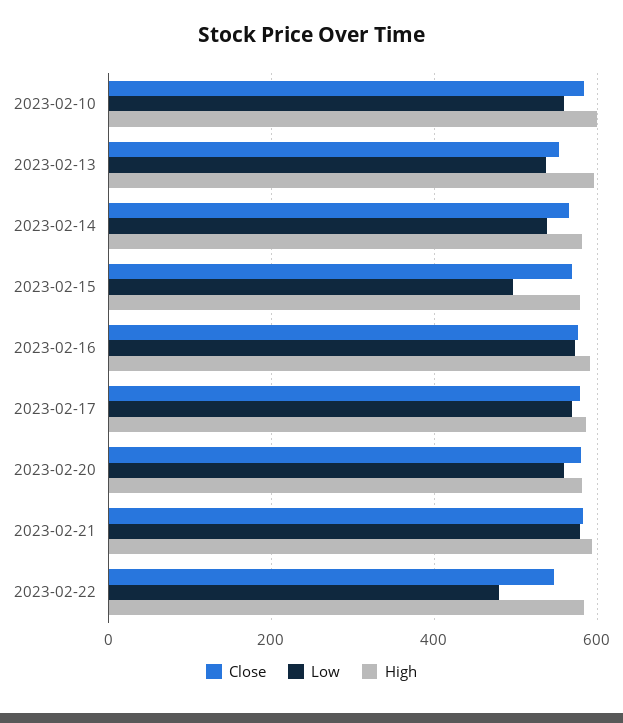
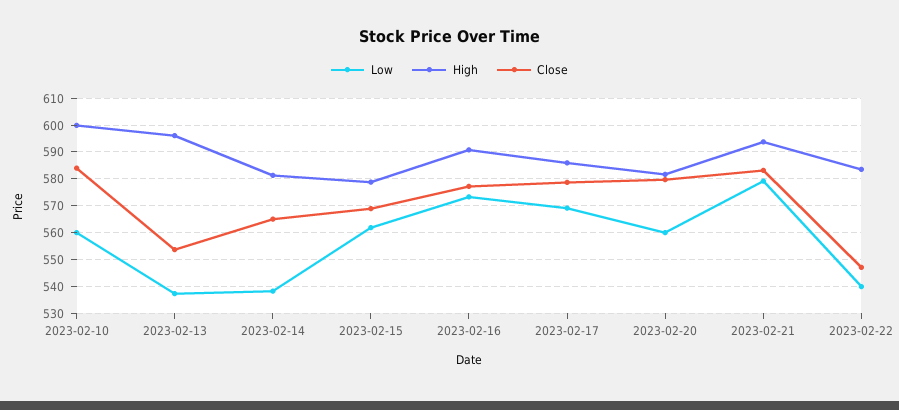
Low, 2023-02-15: 500 -> 562.5
Low, 2023-02-22: 480 -> 540

